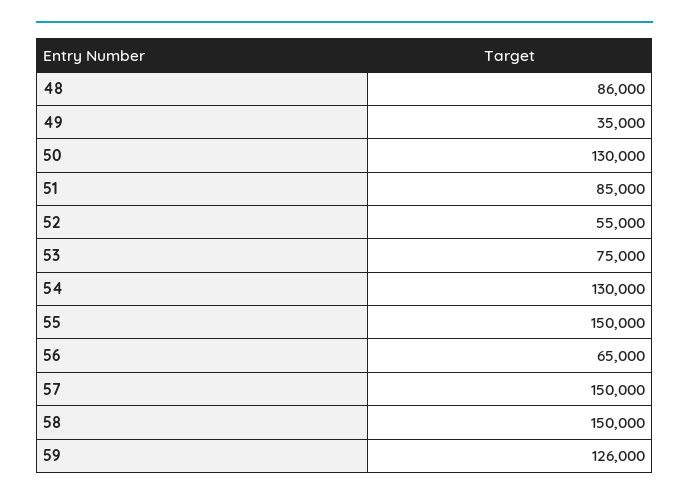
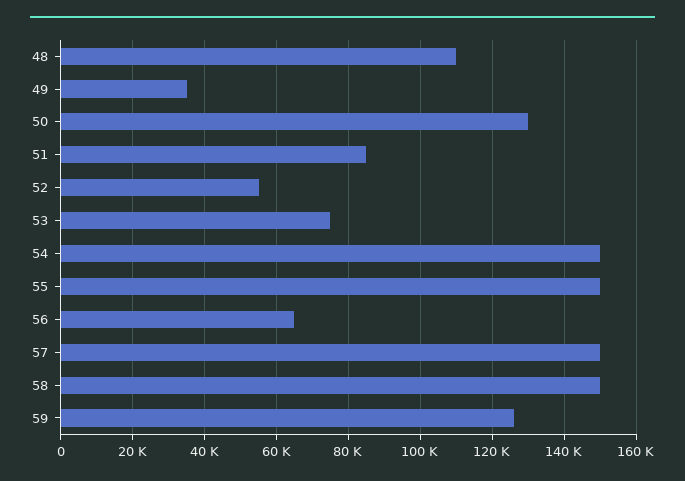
48: 86000 -> 110000
54: 130000 -> 150000

